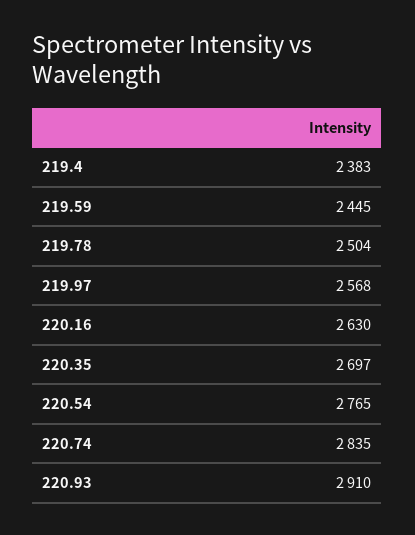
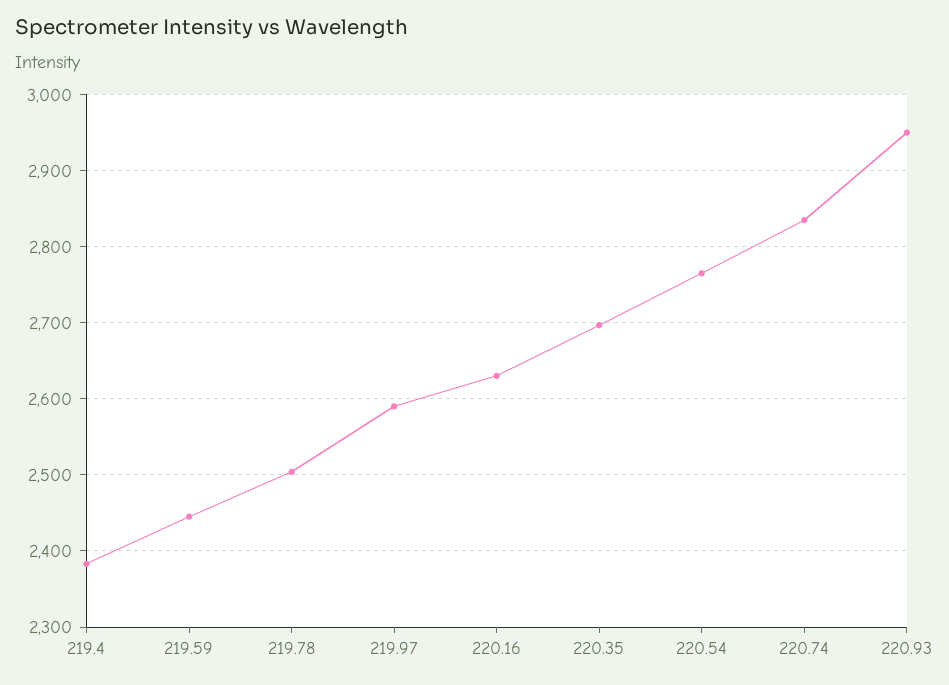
219.97: 2568 -> 2590
220.93: 2910 -> 2950

